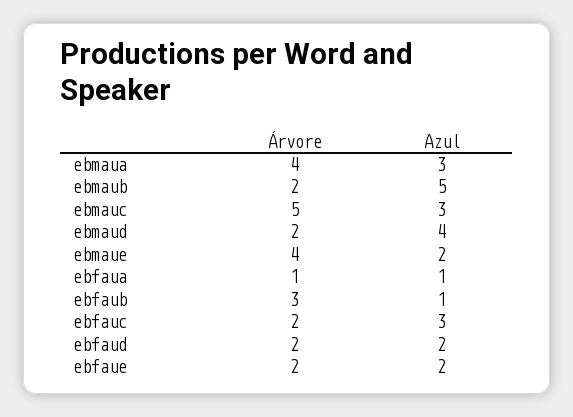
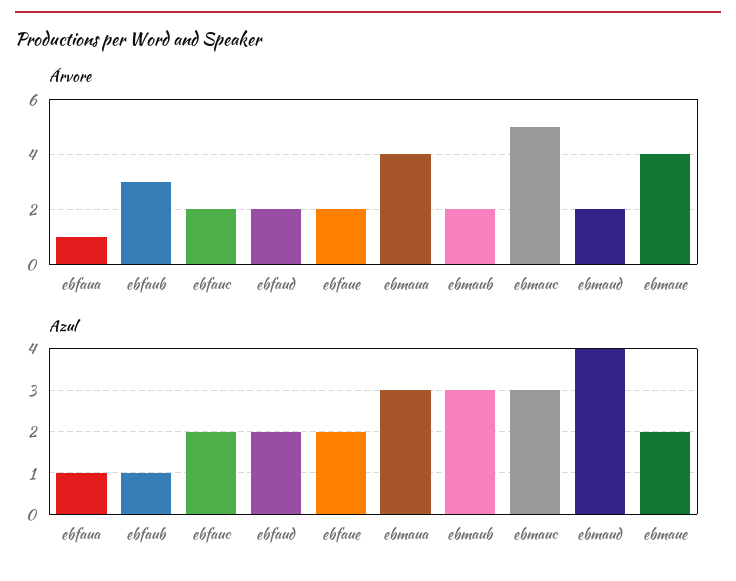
Azul, ebmaub: 5 -> 3
Azul, ebfauc: 3 -> 2

